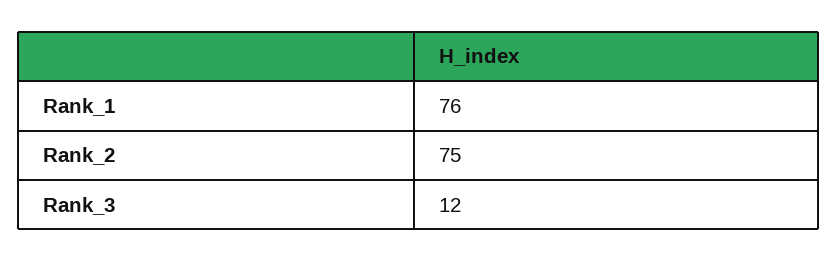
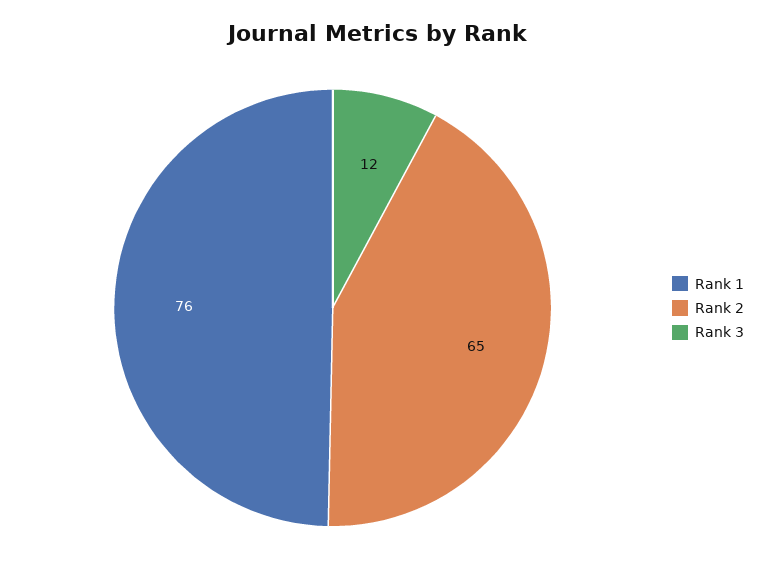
Rank_2: 75 -> 65

